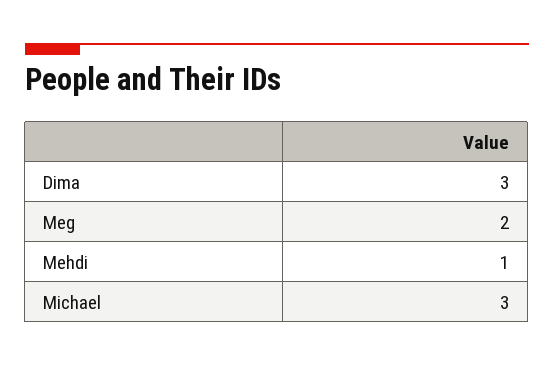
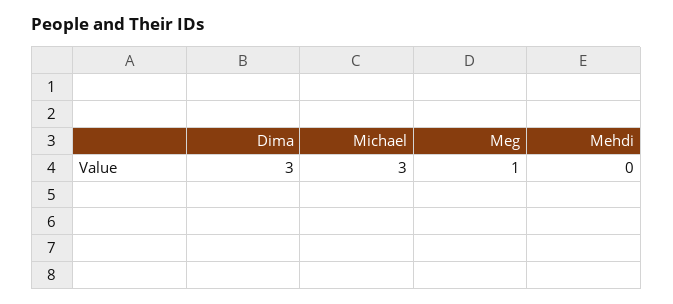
Meg: 2 -> 1
Mehdi: 1 -> 0

